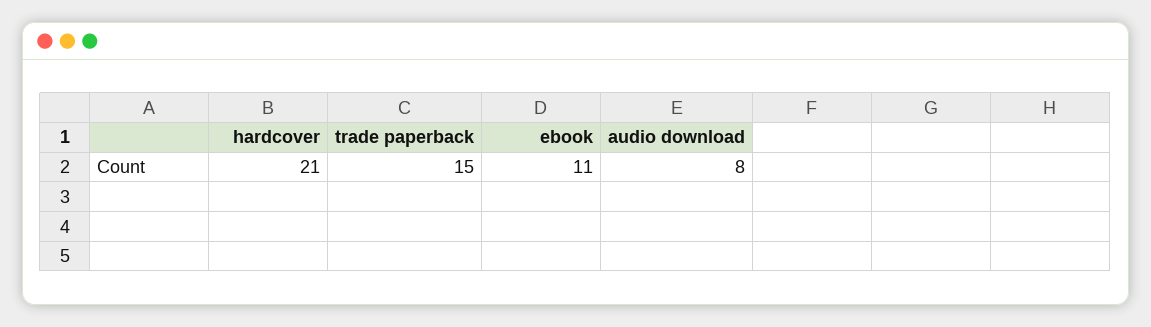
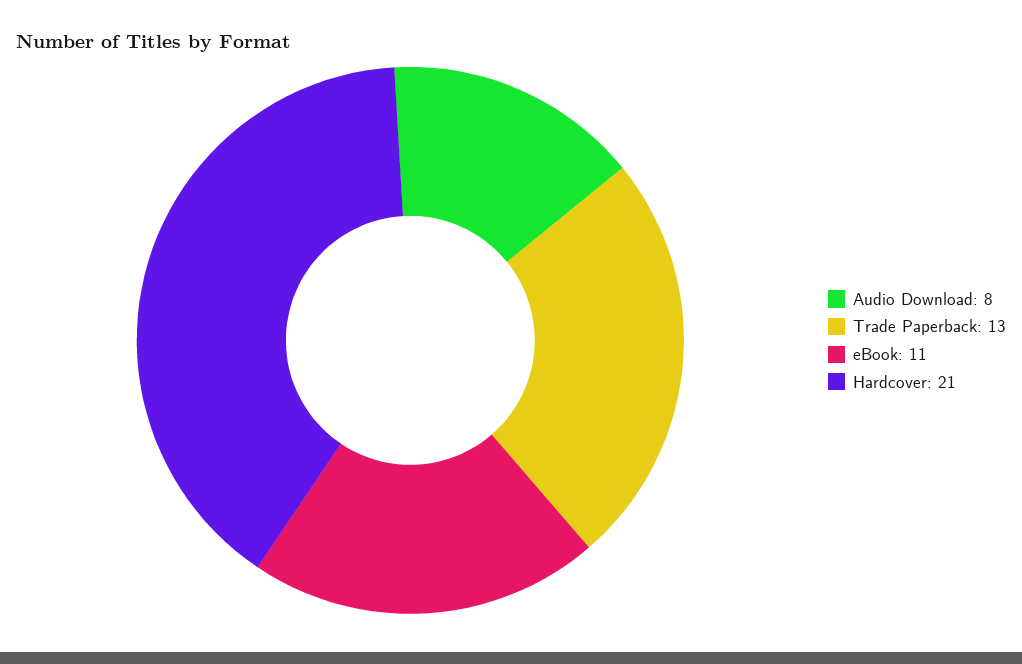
trade paperback: 15 -> 13

